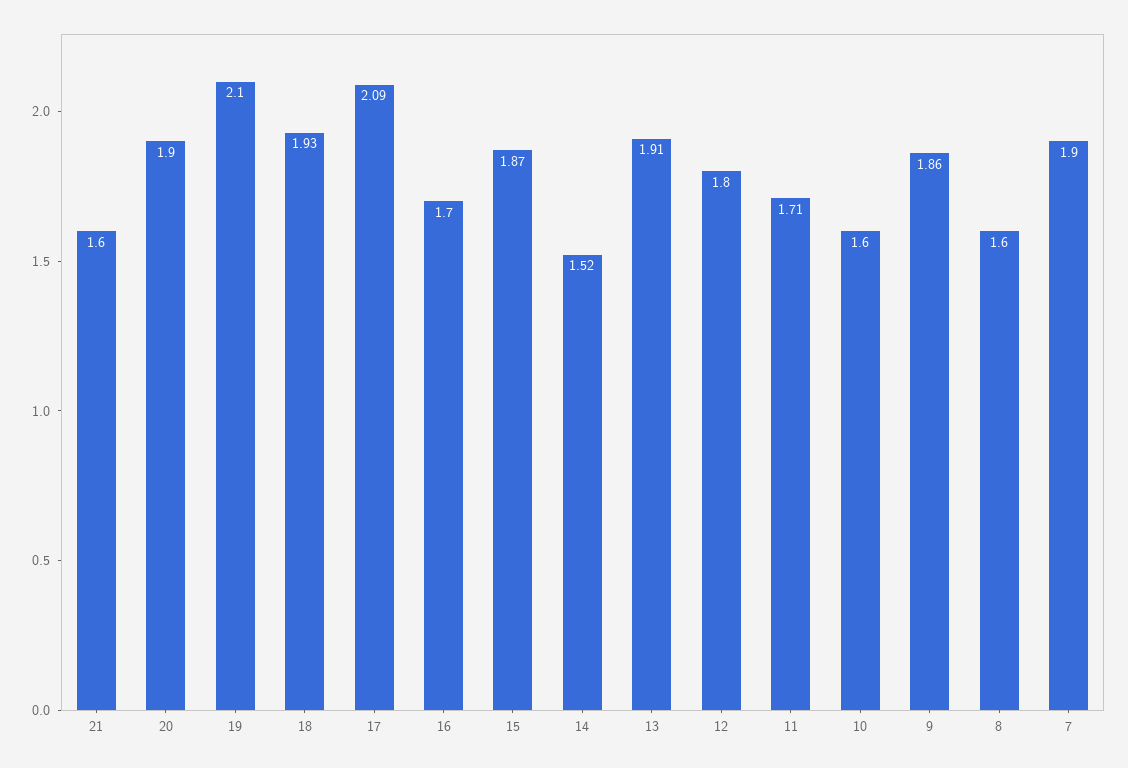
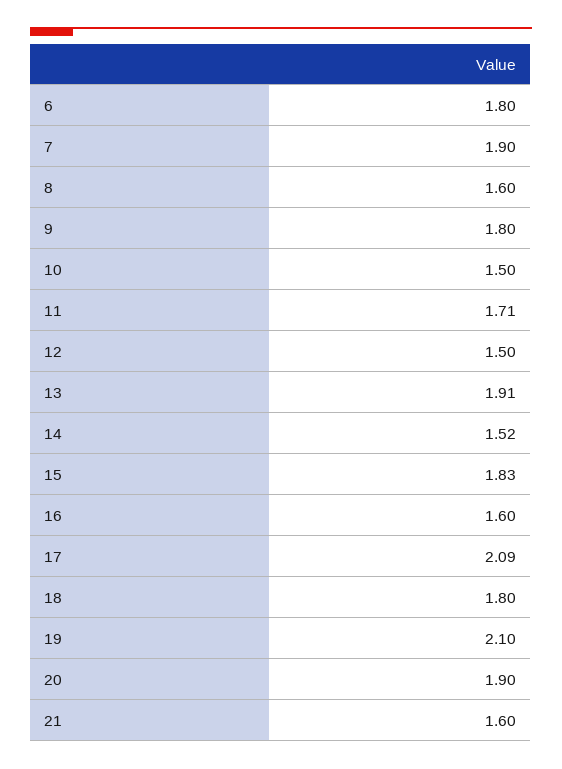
18: 1.93 -> 1.8
16: 1.7 -> 1.6
15: 1.87 -> 1.83
12: 1.8 -> 1.5
10: 1.6 -> 1.5
9: 1.86 -> 1.8
6: none -> 1.8

